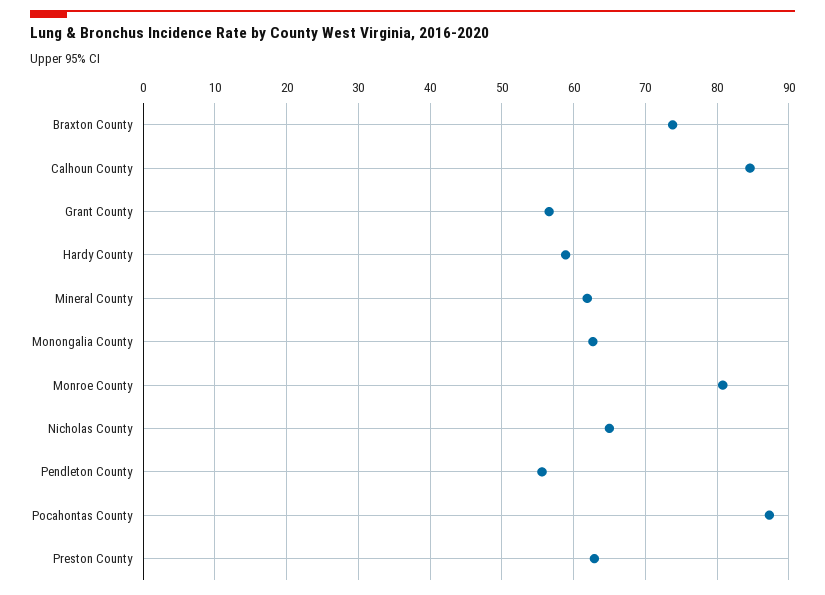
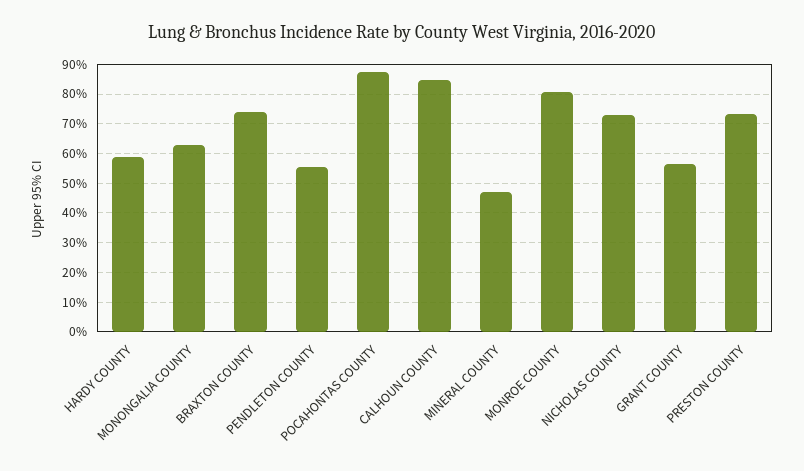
Mineral County: 62 -> 47.5
Nicholas County: 65 -> 72.5
Preston County: 63 -> 72.5

